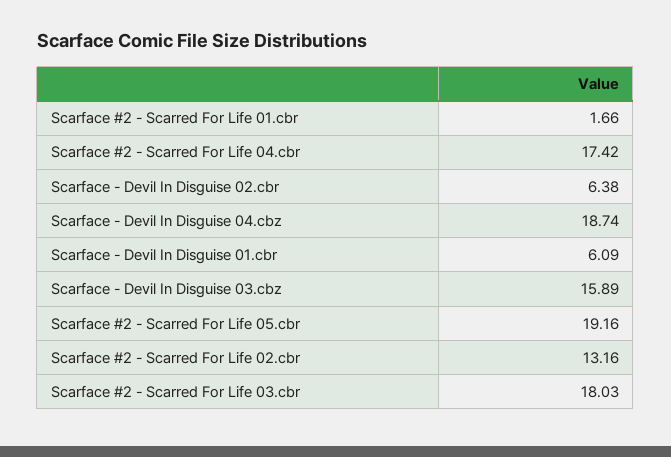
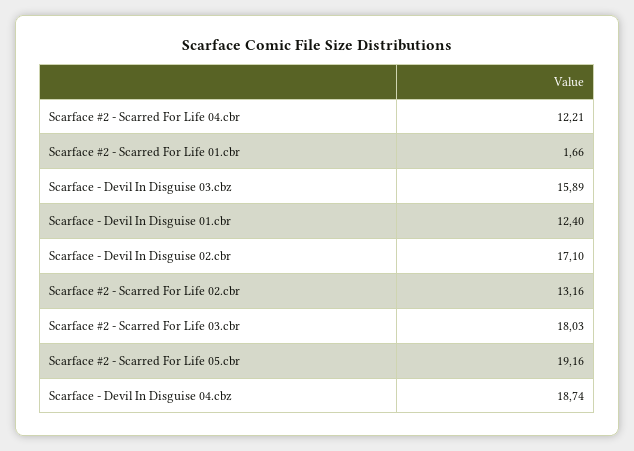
Scarface #2 - Scarred For Life 04.cbr: 17.42 -> 12.21
Scarface - Devil In Disguise 02.cbr: 6.38 -> 17.1
Scarface - Devil In Disguise 01.cbr: 6.09 -> 12.4

